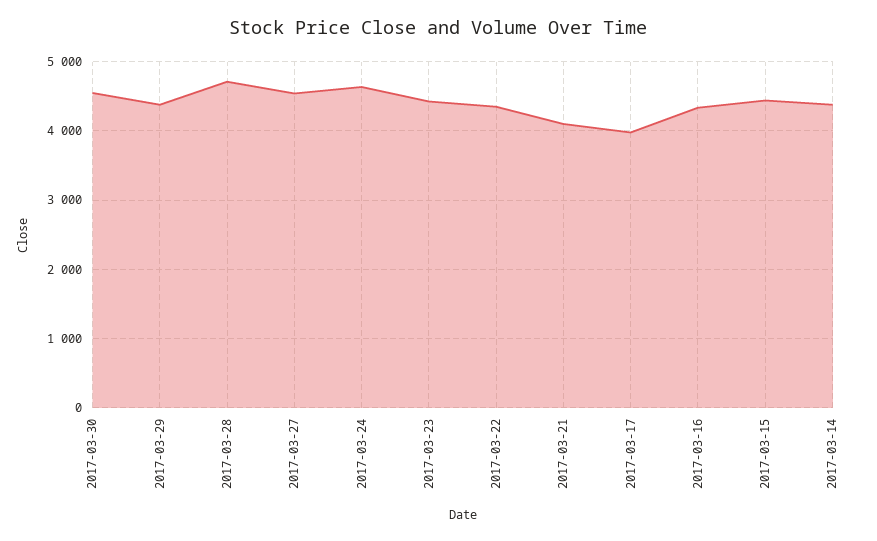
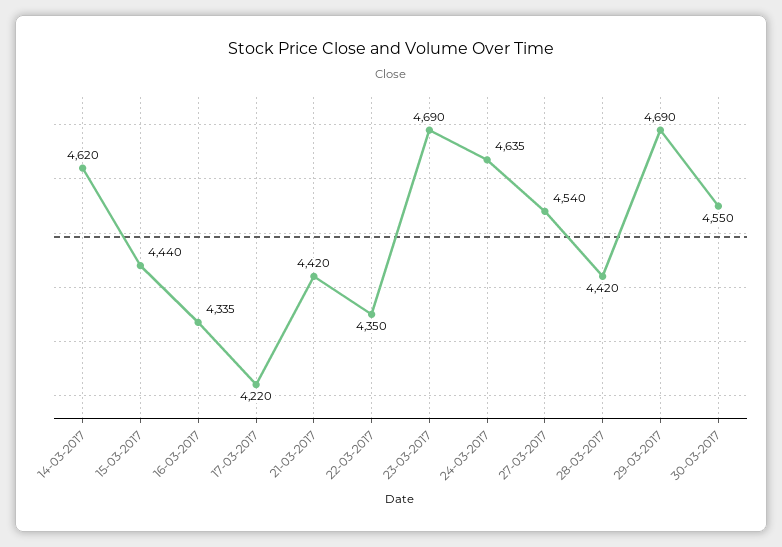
2017-03-29: 4400 -> 4690
2017-03-28: 4700 -> 4420
2017-03-23: 4400 -> 4690
2017-03-21: 4100 -> 4420
2017-03-17: 4000 -> 4220
2017-03-14: 4400 -> 4620

